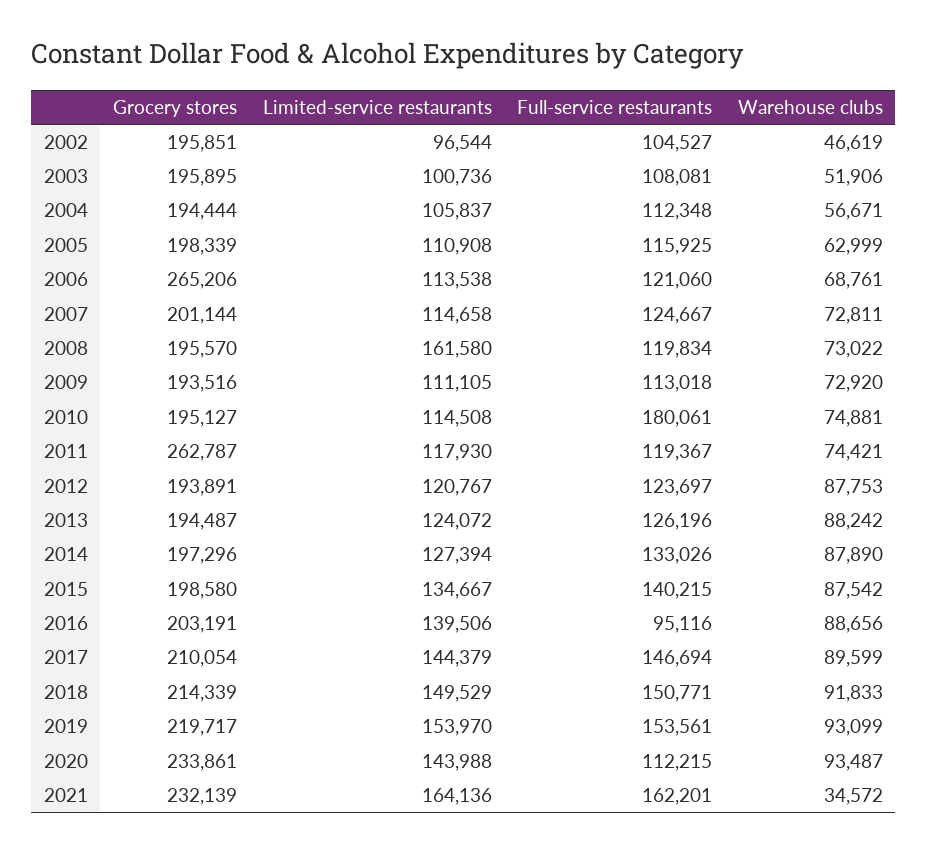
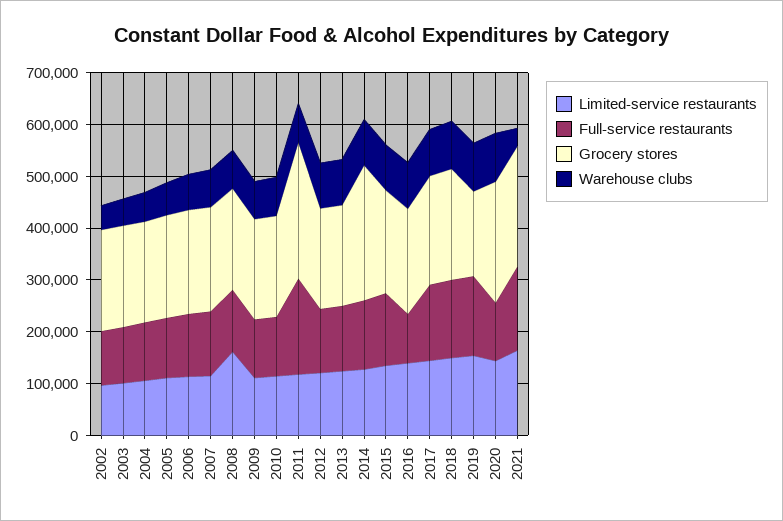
Grocery stores, 2006: 265206 -> 200000
Full-service restaurants, 2010: 180061 -> 120000
Full-service restaurants, 2011: 119367 -> 180000
Grocery stores, 2014: 197296 -> 260000
Grocery stores, 2019: 219717 -> 160000

